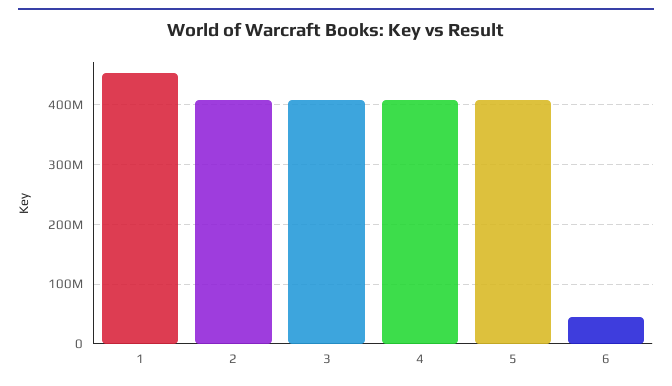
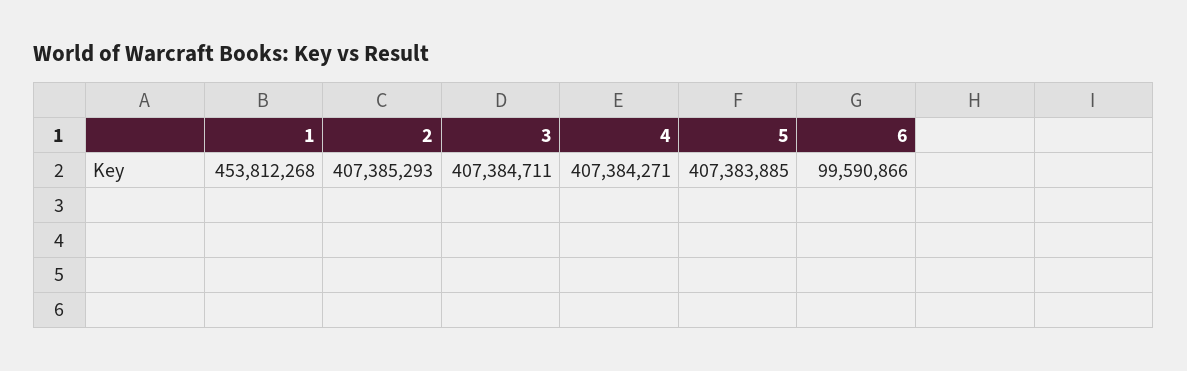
6: 40000000 -> 99590866

